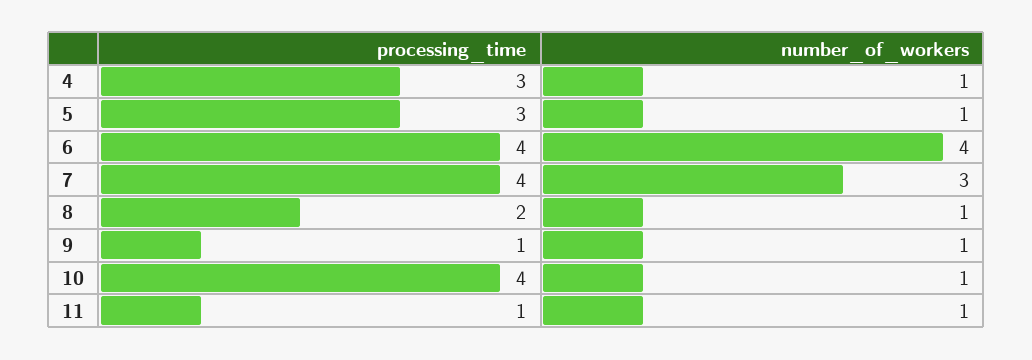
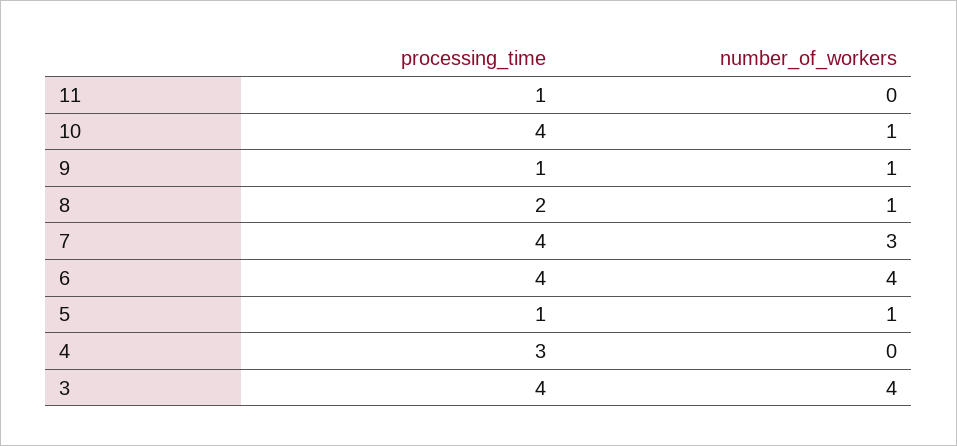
number_of_workers, 4: 1 -> 0
processing_time, 5: 3 -> 1
number_of_workers, 11: 1 -> 0
processing_time, 3: none -> 4
number_of_workers, 3: none -> 4

